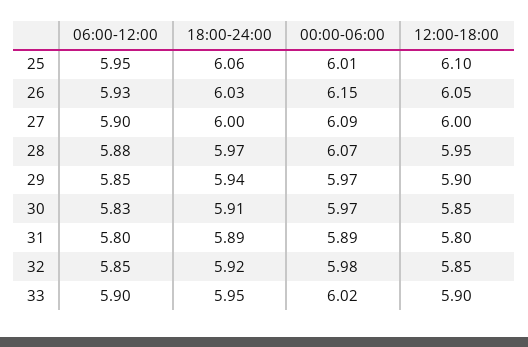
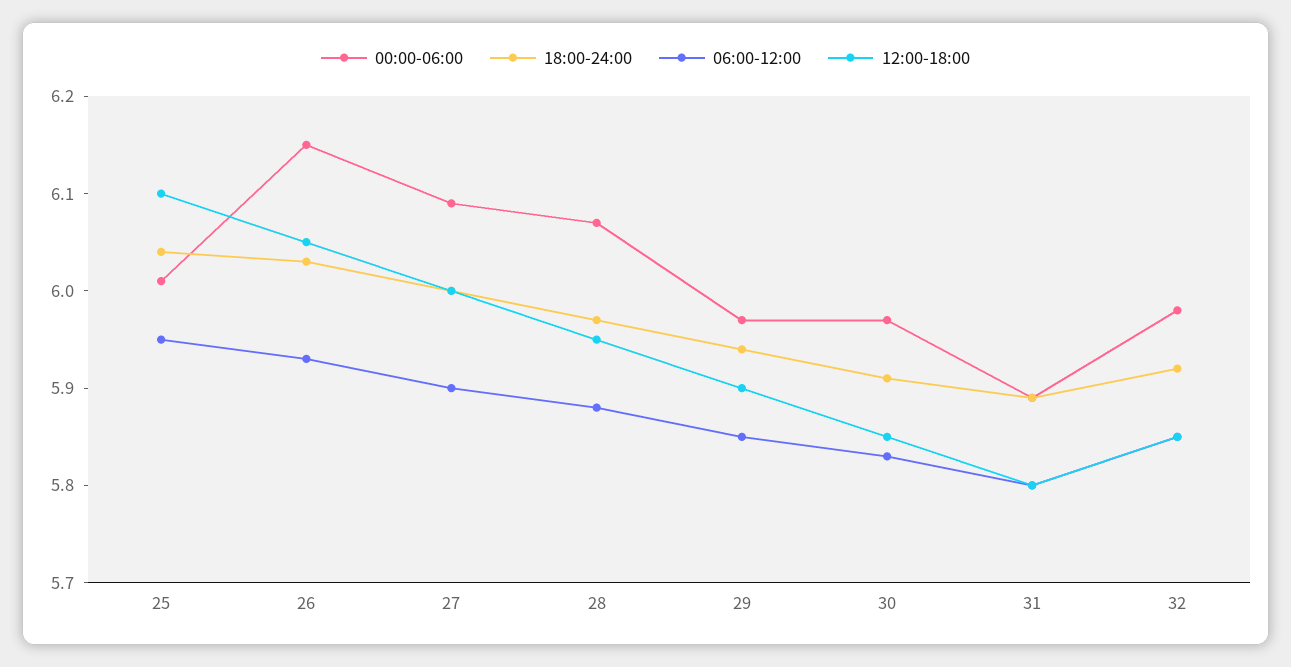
18:00-24:00, 25: 6.06 -> 6.04
06:00-12:00, 33: 5.9 -> none
18:00-24:00, 33: 5.95 -> none
00:00-06:00, 33: 6.02 -> none
12:00-18:00, 33: 5.9 -> none

